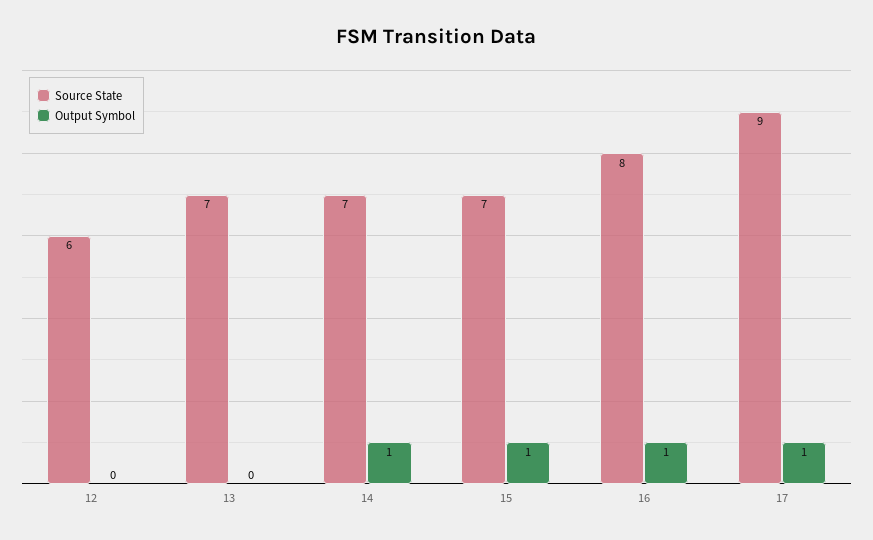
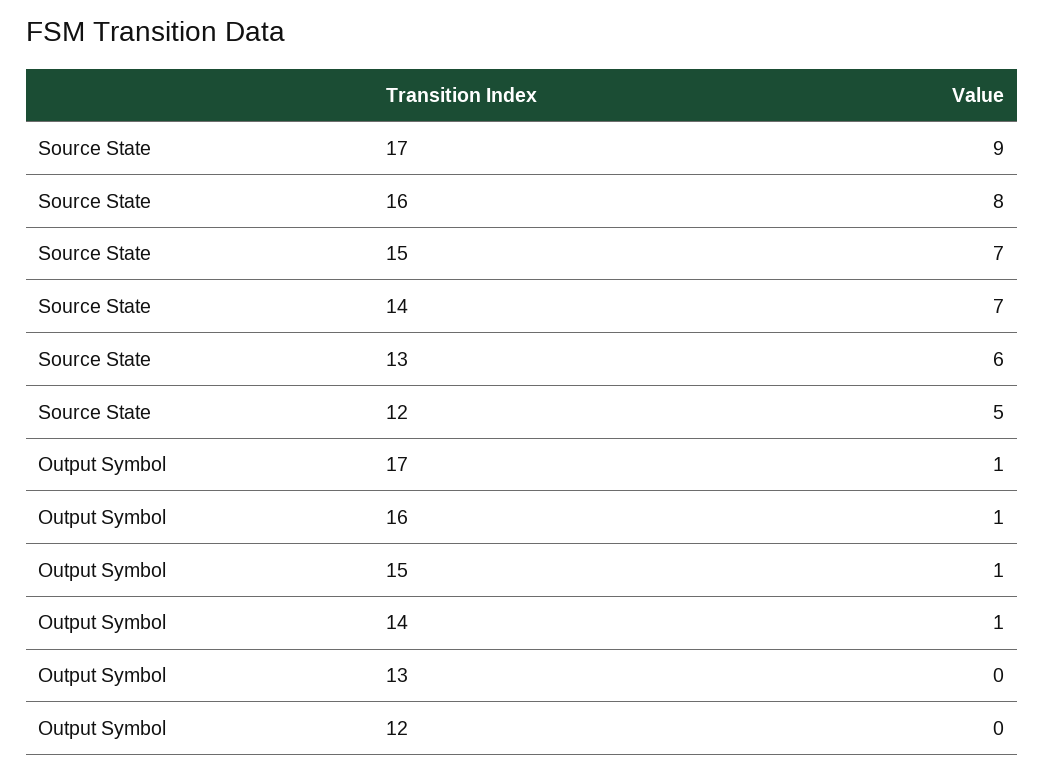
Source State, 12: 6 -> 5
Source State, 13: 7 -> 6

